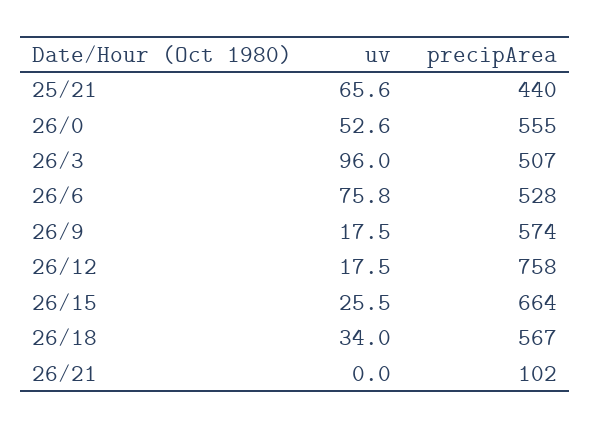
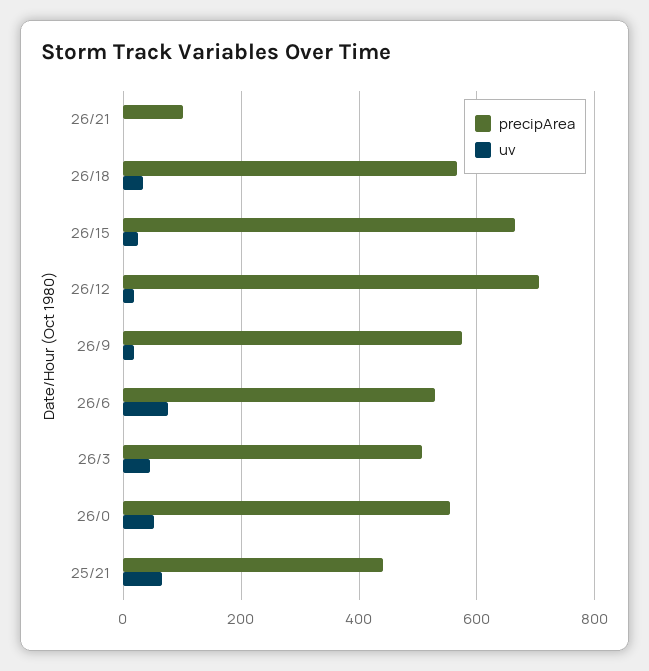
uv, 26/3: 96 -> 40
precipArea, 26/12: 758 -> 700

